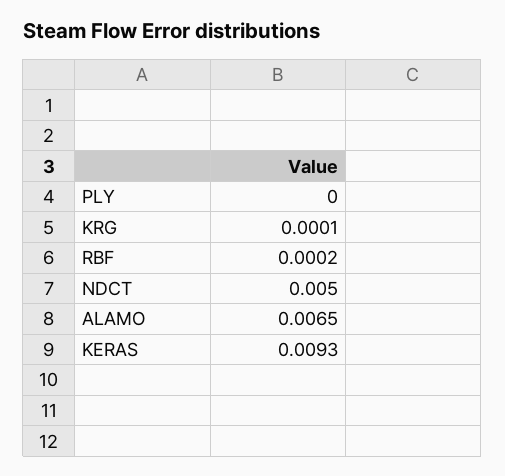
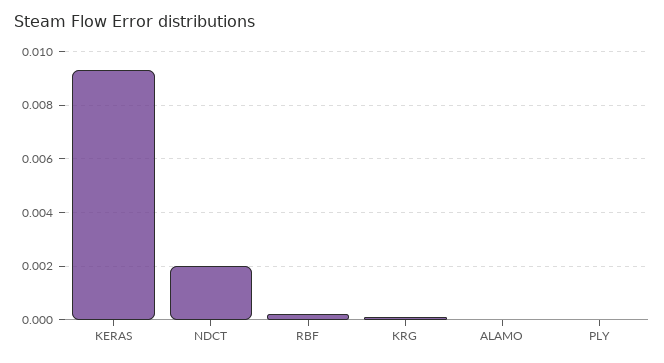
NDCT: 0.005 -> 0.002
ALAMO: 0.0065 -> 0

